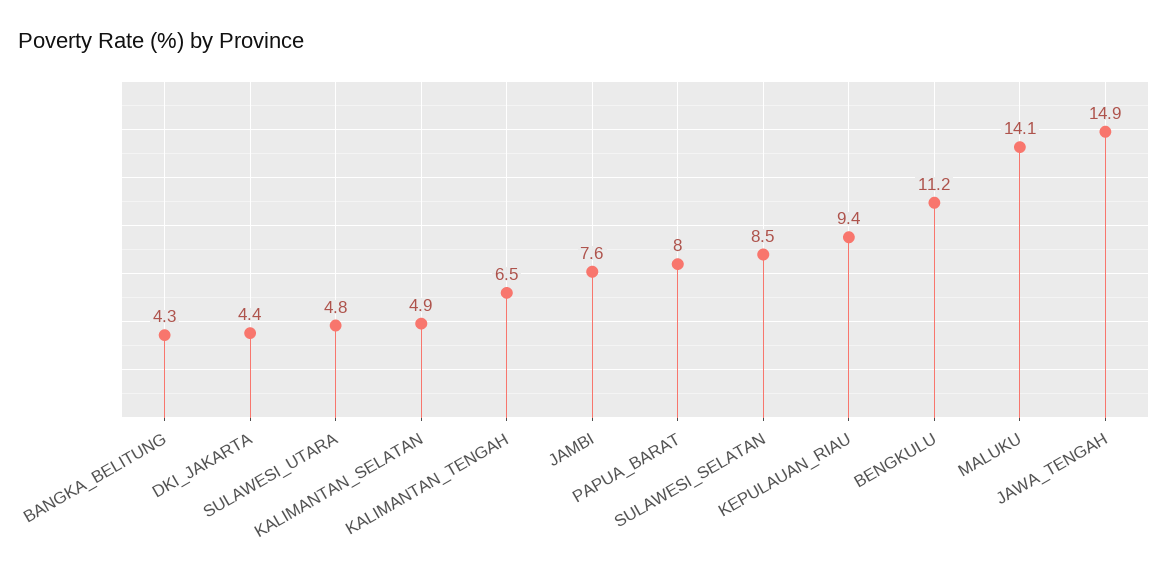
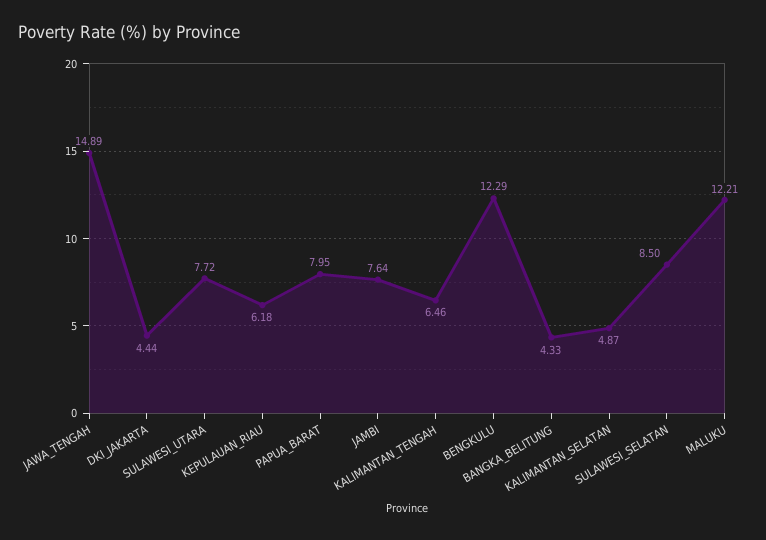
SULAWESI_UTARA: 4.8 -> 7.72
KEPULAUAN_RIAU: 9.4 -> 6.18
BENGKULU: 11.2 -> 12.29
MALUKU: 14.1 -> 12.21

